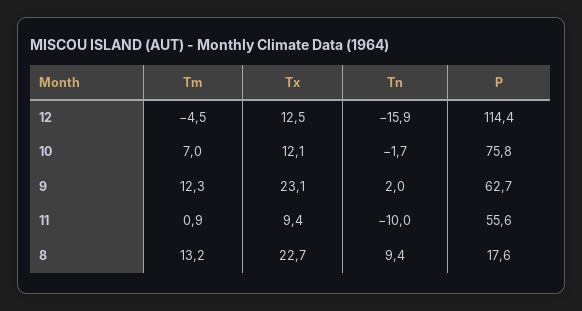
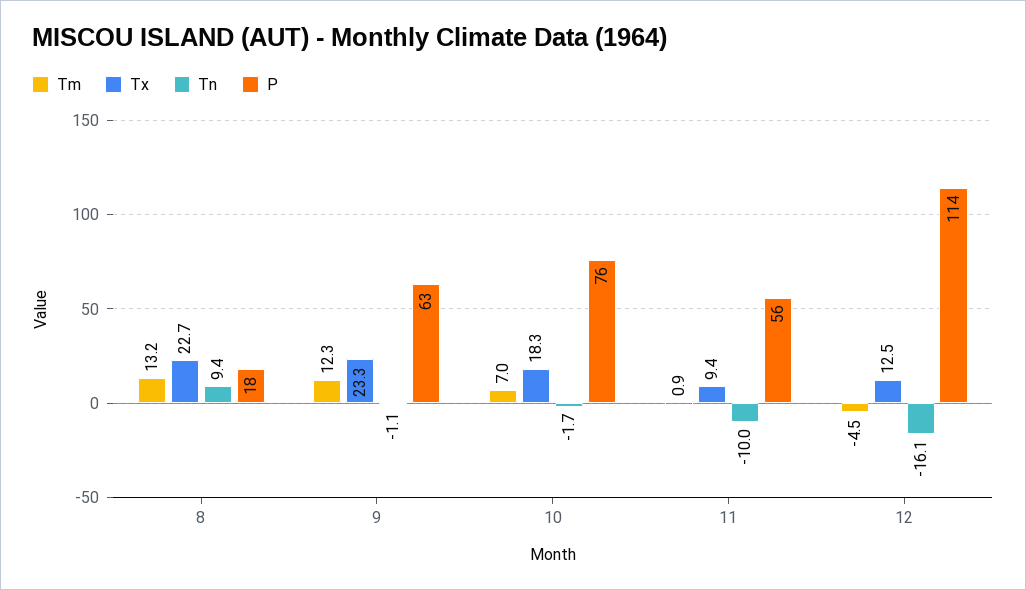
Tn, 12: -15.9 -> -16.1
Tx, 10: 12.1 -> 18.3
Tx, 9: 23.1 -> 23.3
Tn, 9: 2 -> -1.1

